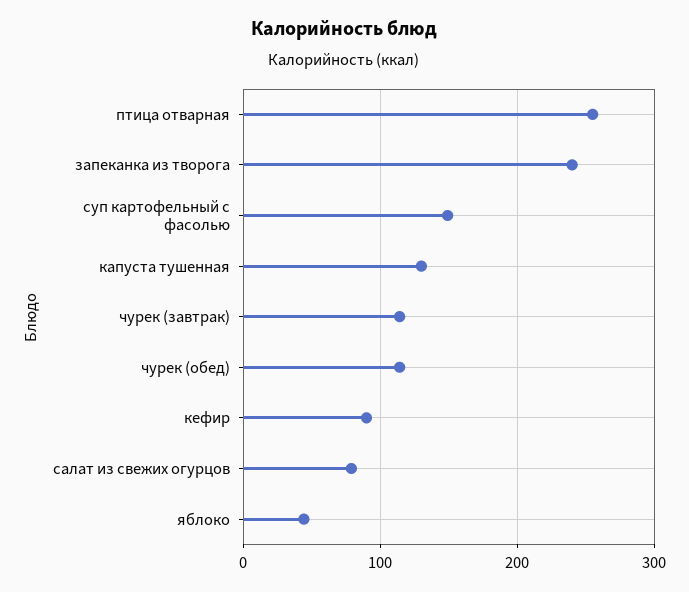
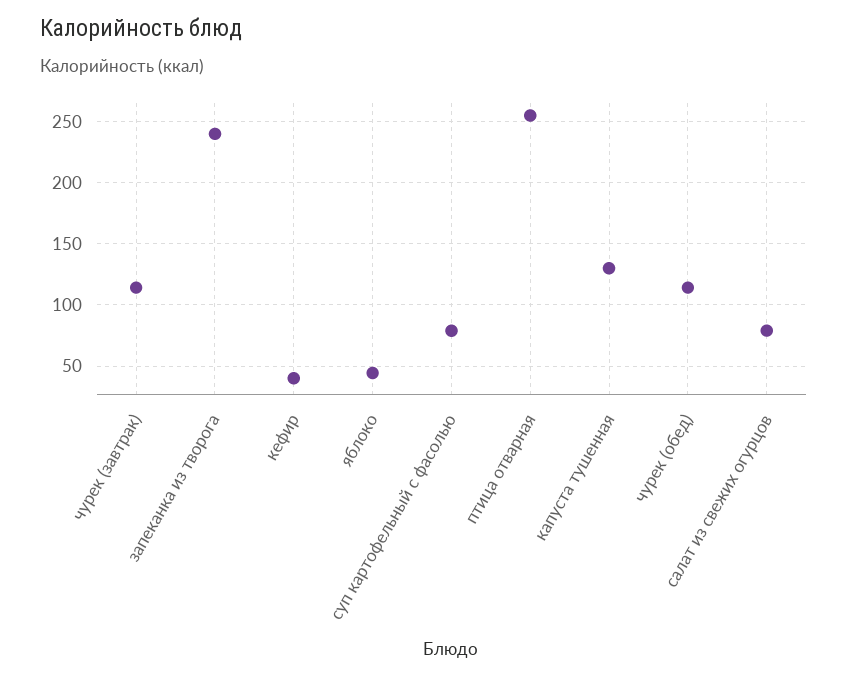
суп картофельный с фасолью: 150 -> 80
кефир: 90 -> 40

